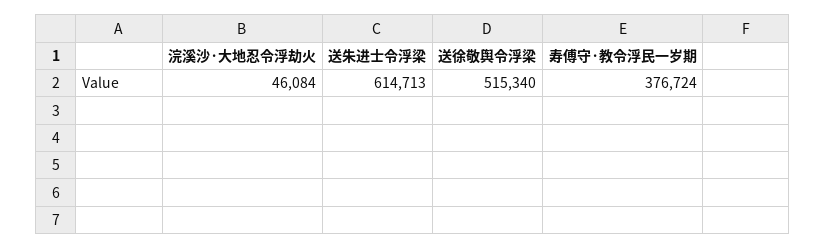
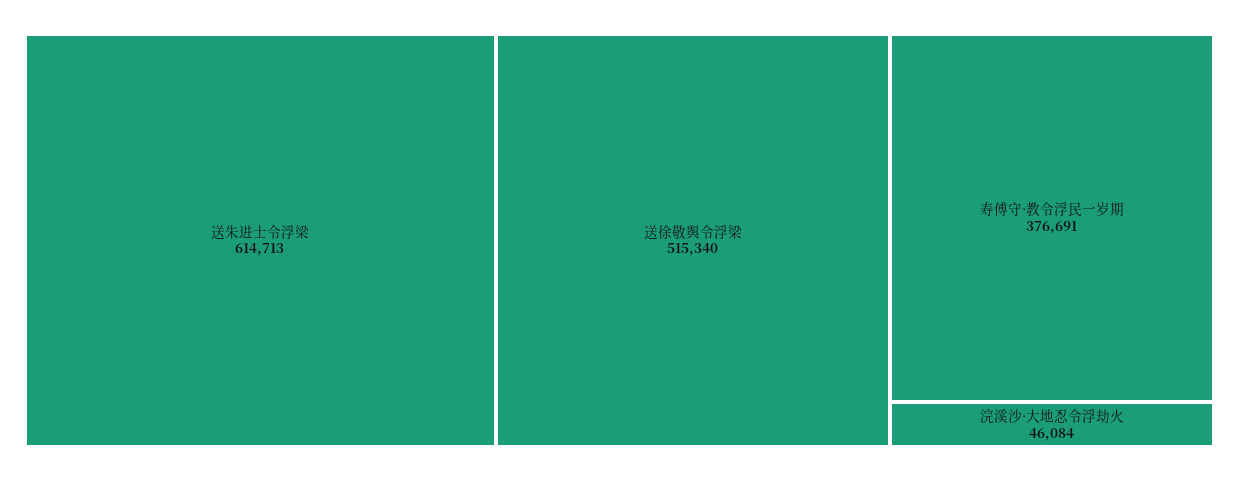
寿傅守·教令浮民一岁期: 376724 -> 376691

